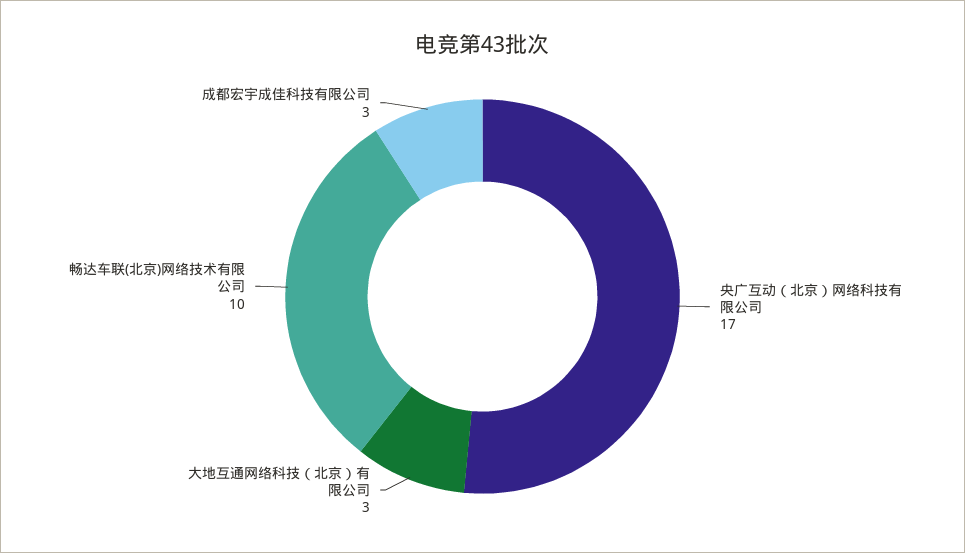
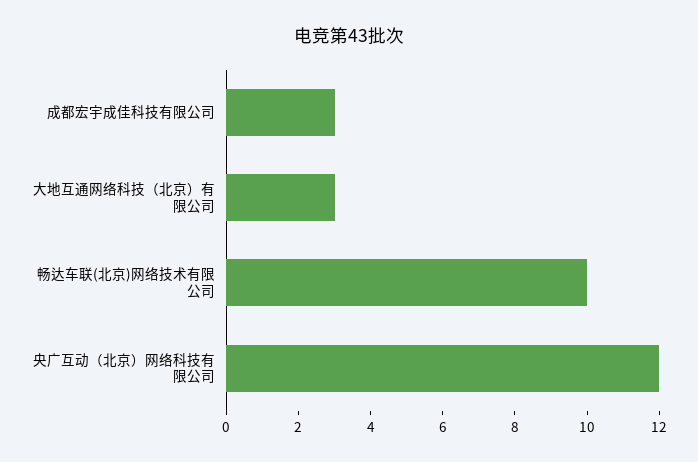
央广互动（北京）网络科技有限公司: 17 -> 12

